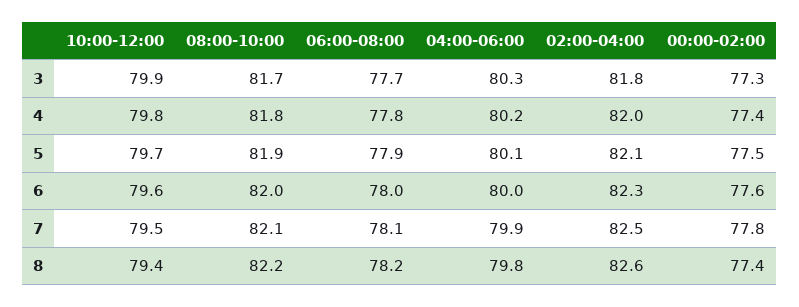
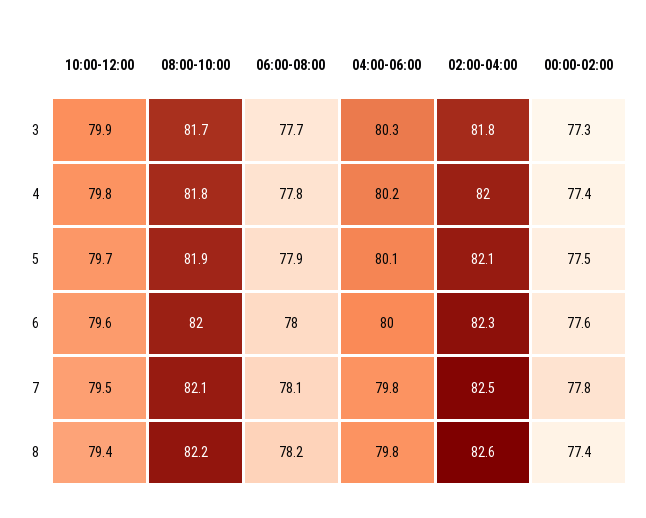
04:00-06:00, 7: 79.9 -> 79.8

